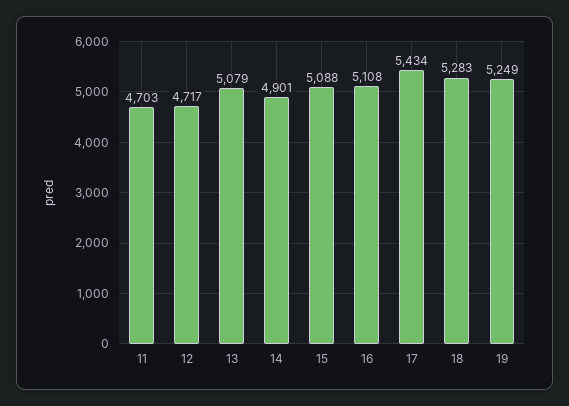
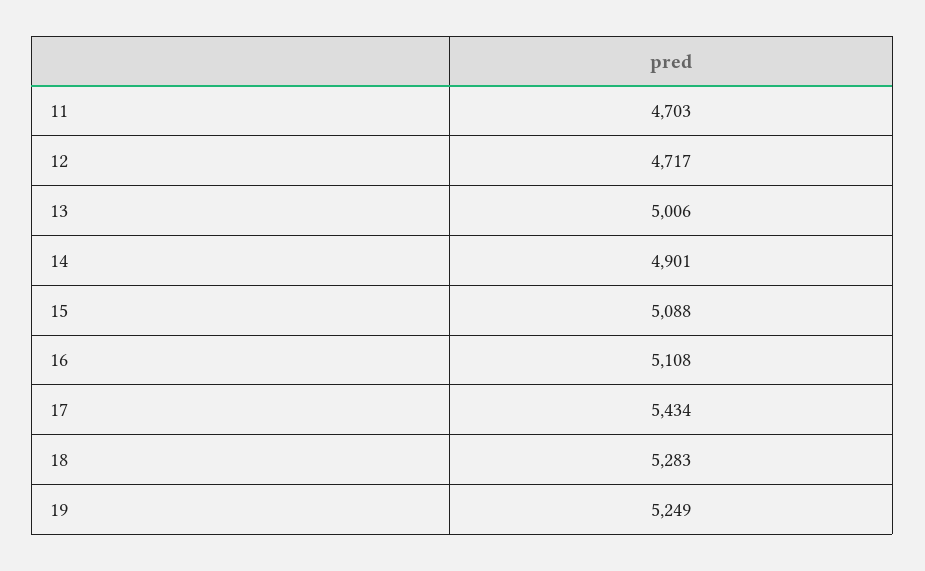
13: 5079 -> 5006

